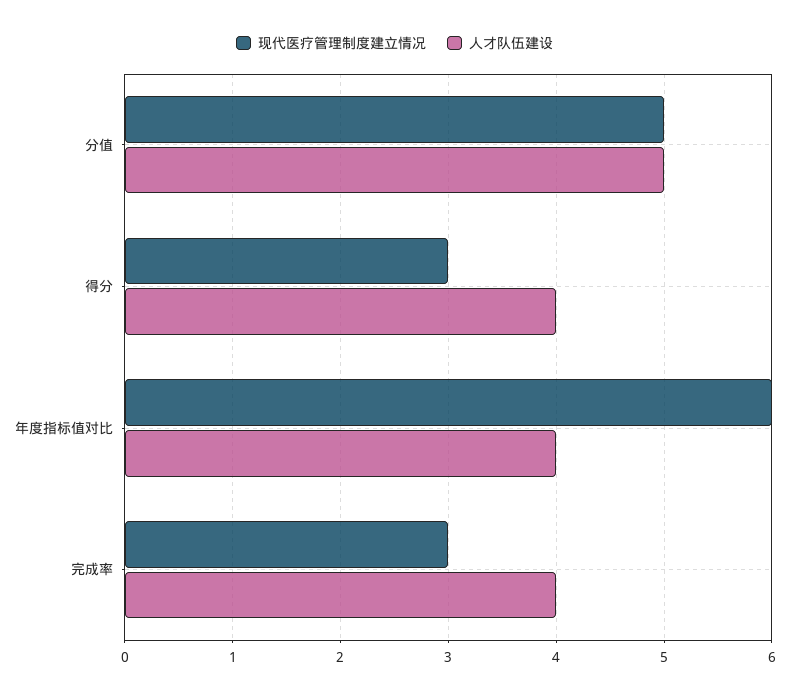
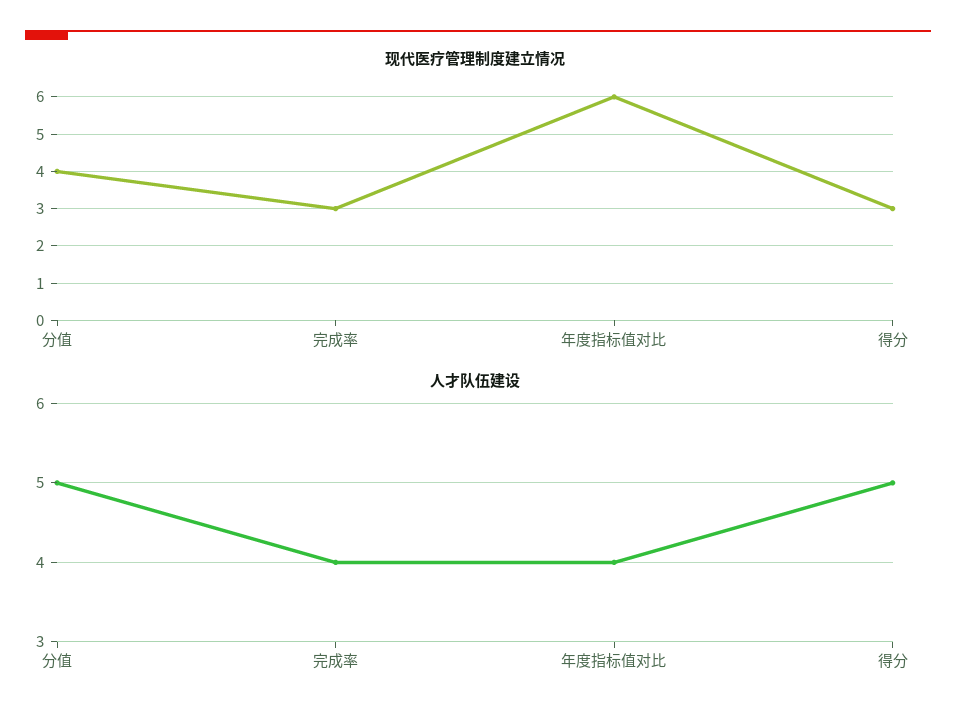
现代医疗管理制度建立情况, 分值: 5 -> 4
人才队伍建设, 得分: 4 -> 5

